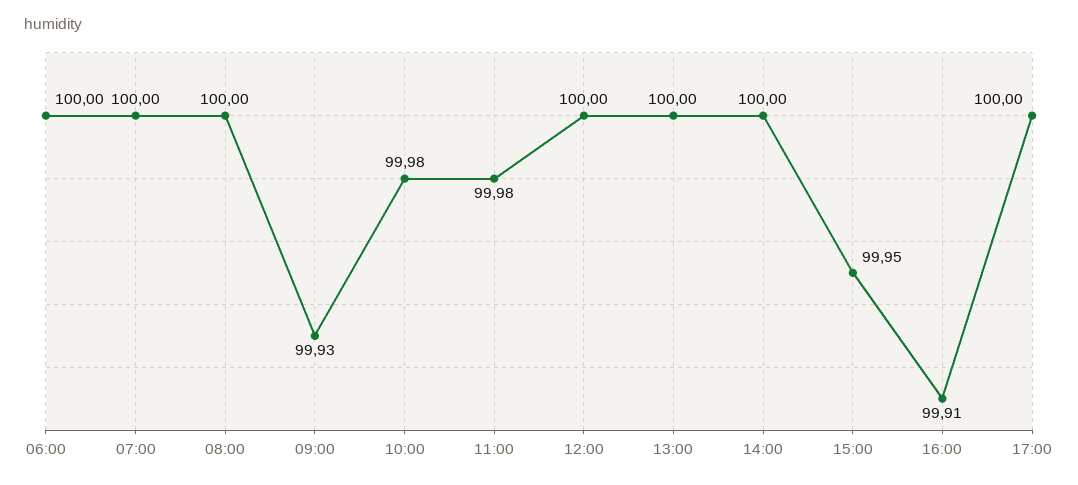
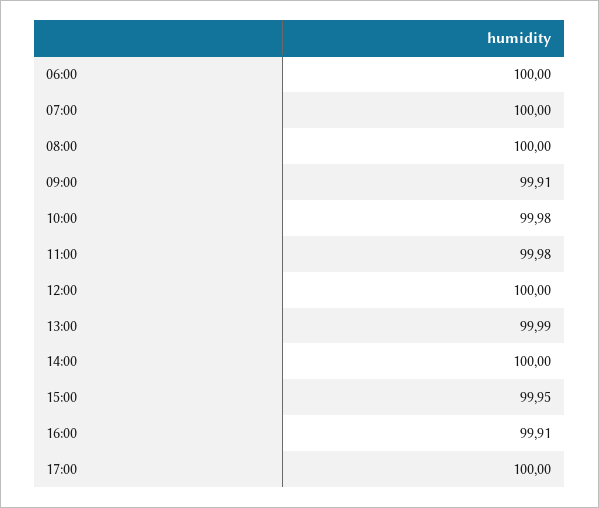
09:00: 99.93 -> 99.91
13:00: 100 -> 99.99

